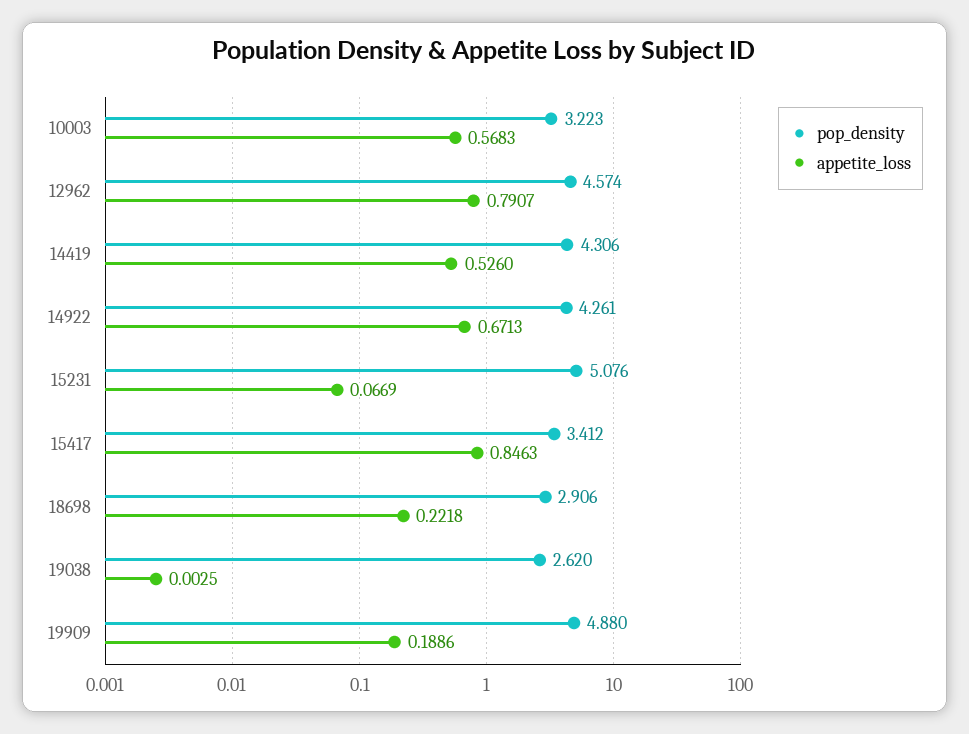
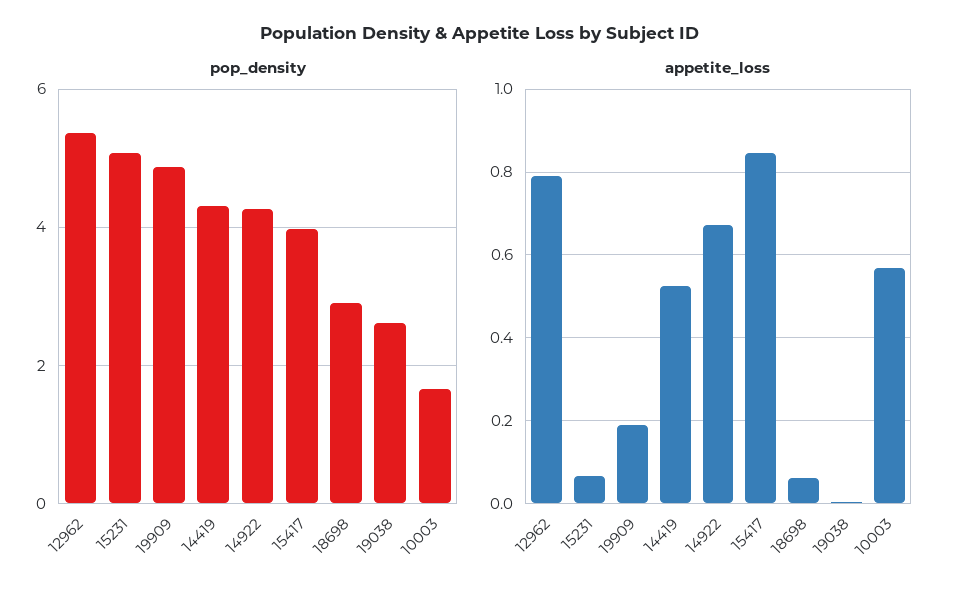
pop_density, 10003: 3.223 -> 1.6
pop_density, 12962: 4.574 -> 5.4
pop_density, 15417: 3.412 -> 4
appetite_loss, 18698: 0.2218 -> 0.06

